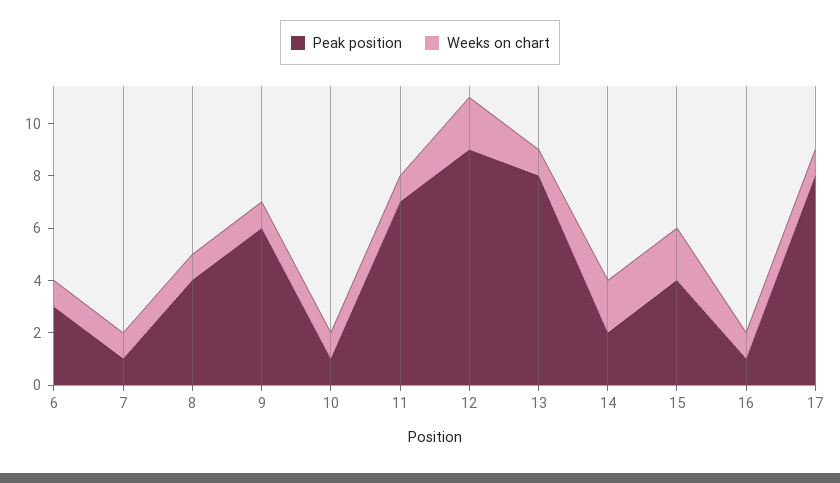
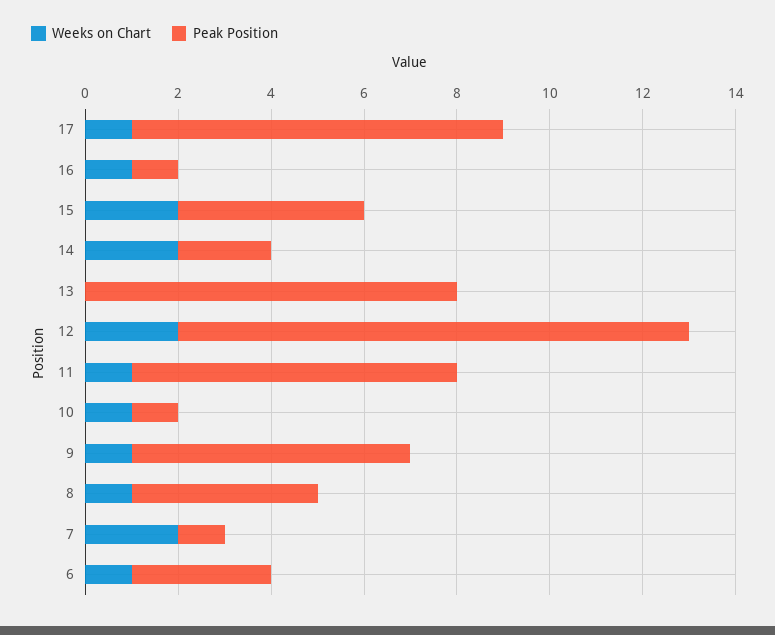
Weeks on chart, 7: 1 -> 2
Peak position, 12: 9 -> 11
Weeks on chart, 13: 1 -> 0

